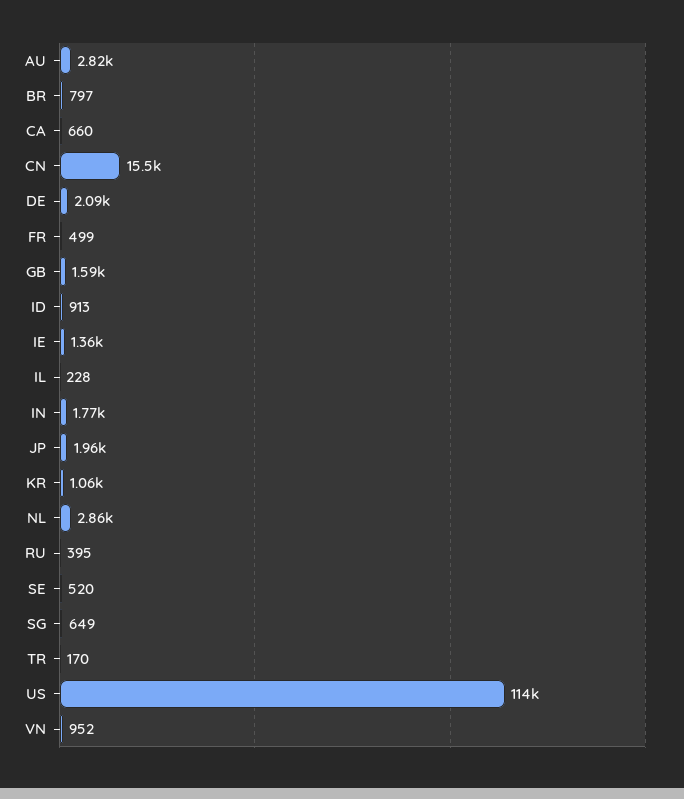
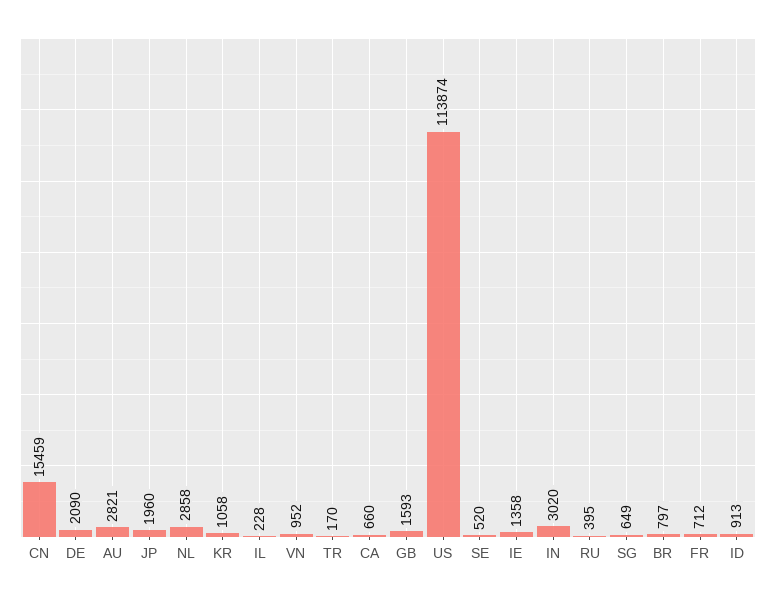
FR: 499 -> 712
IN: 1770 -> 3020

